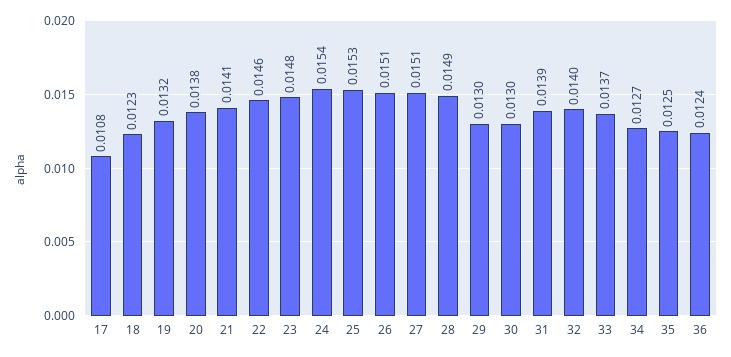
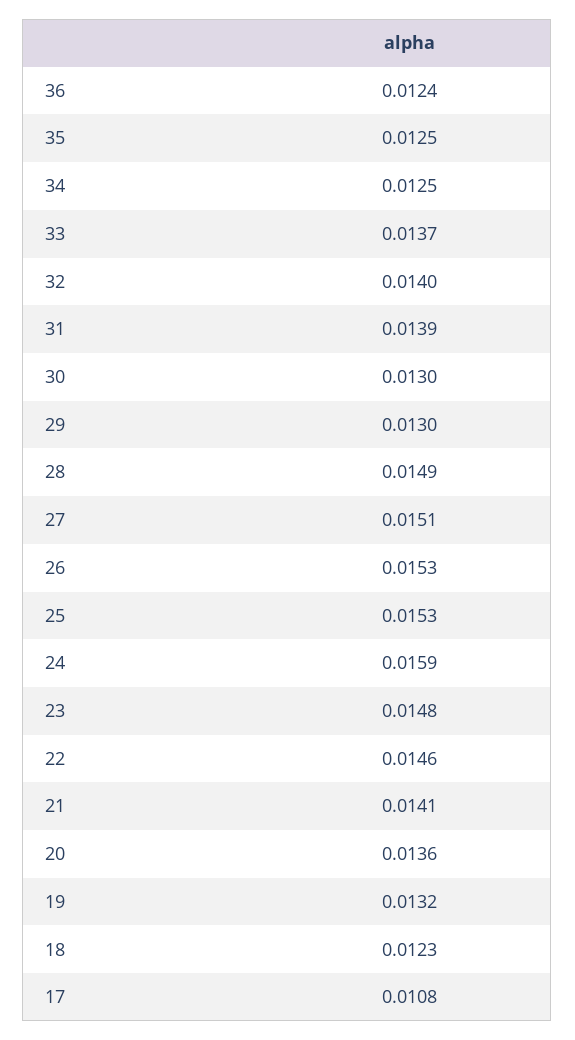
20: 0.0138 -> 0.0136
24: 0.0154 -> 0.0159
26: 0.0151 -> 0.0153
34: 0.0127 -> 0.0125

